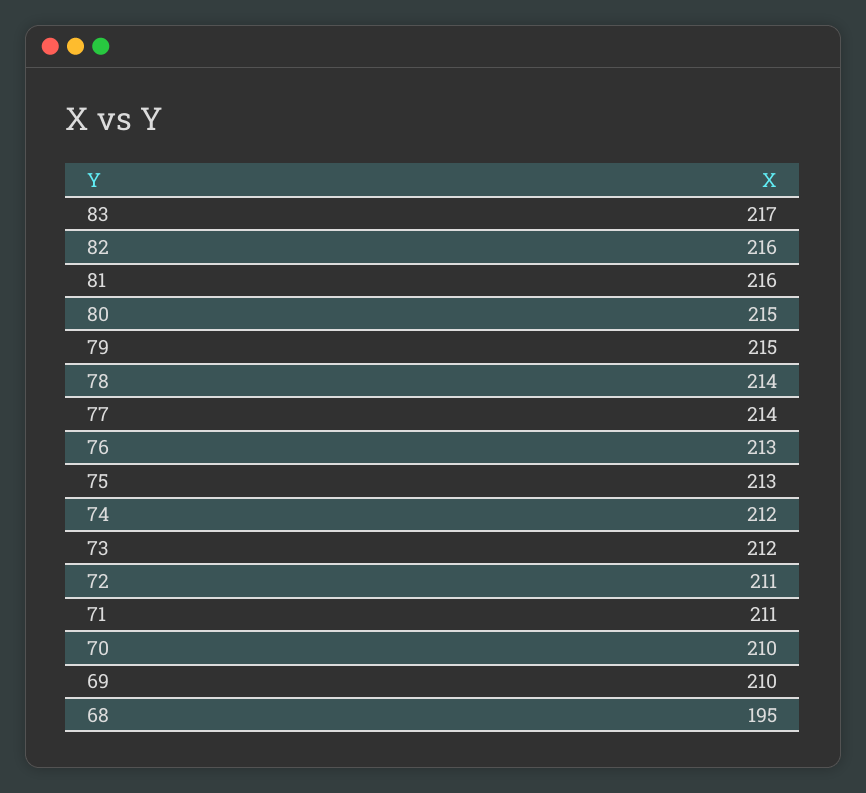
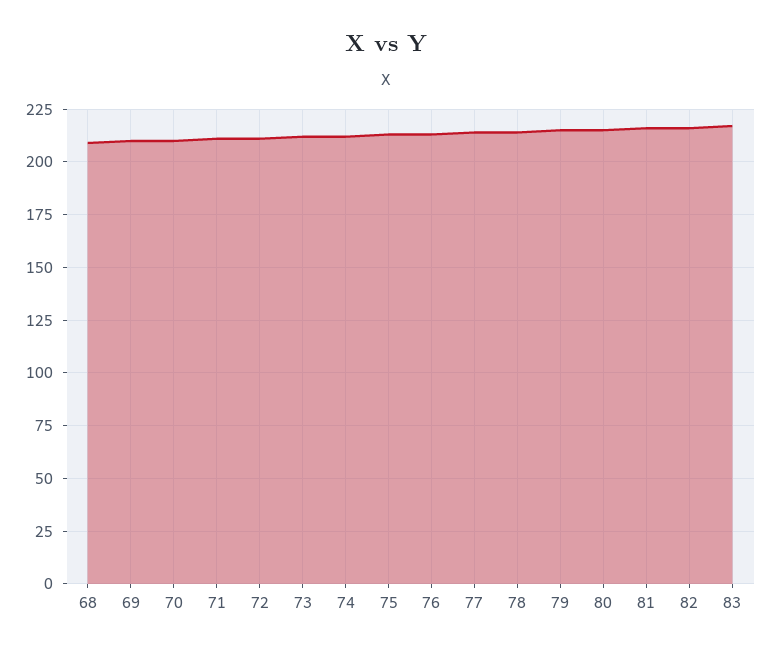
68: 195 -> 210

